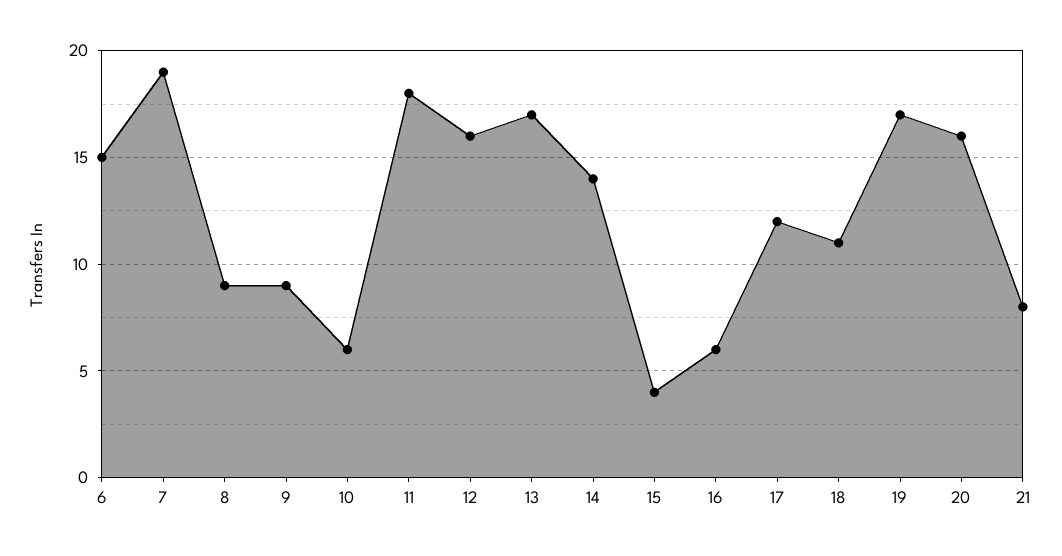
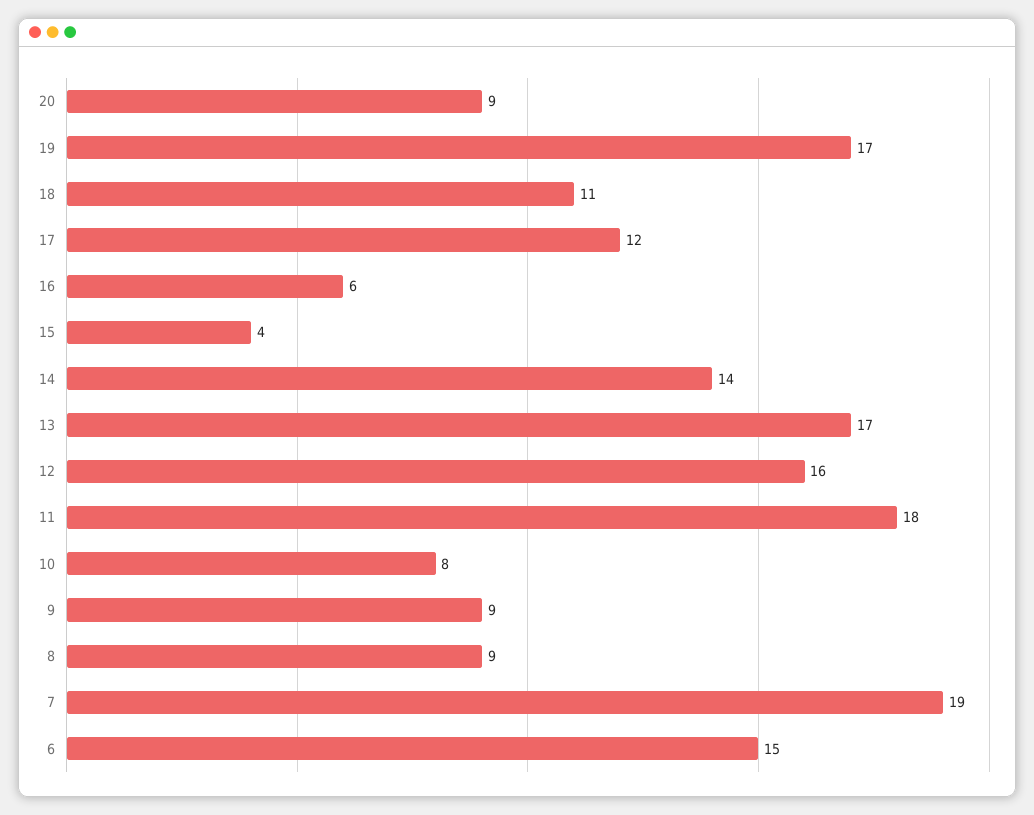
10: 6 -> 8
20: 16 -> 9
21: 8 -> none

